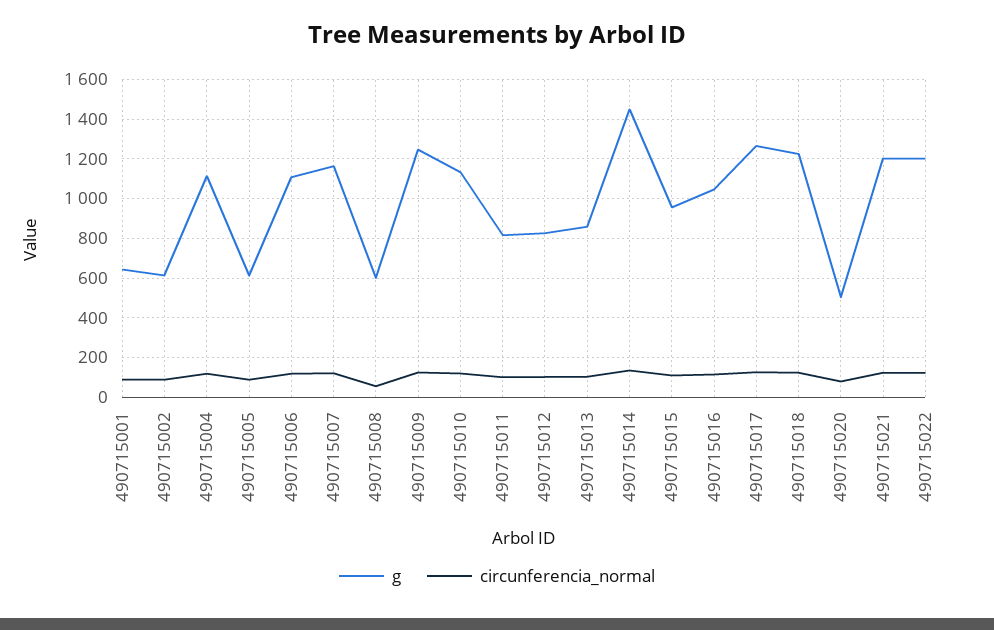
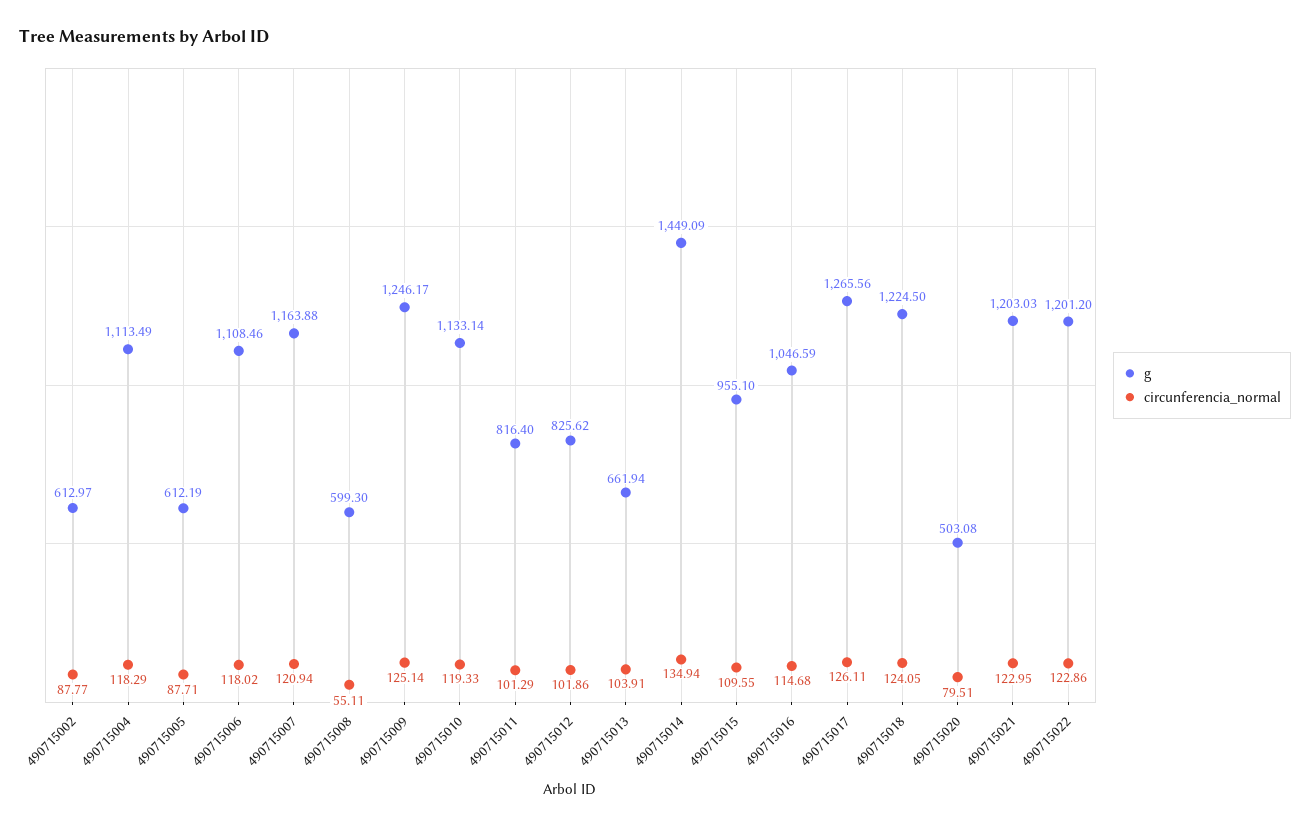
g, 490715001: 650 -> none
circunferencia_normal, 490715001: 100 -> none
g, 490715013: 850 -> 661.94

